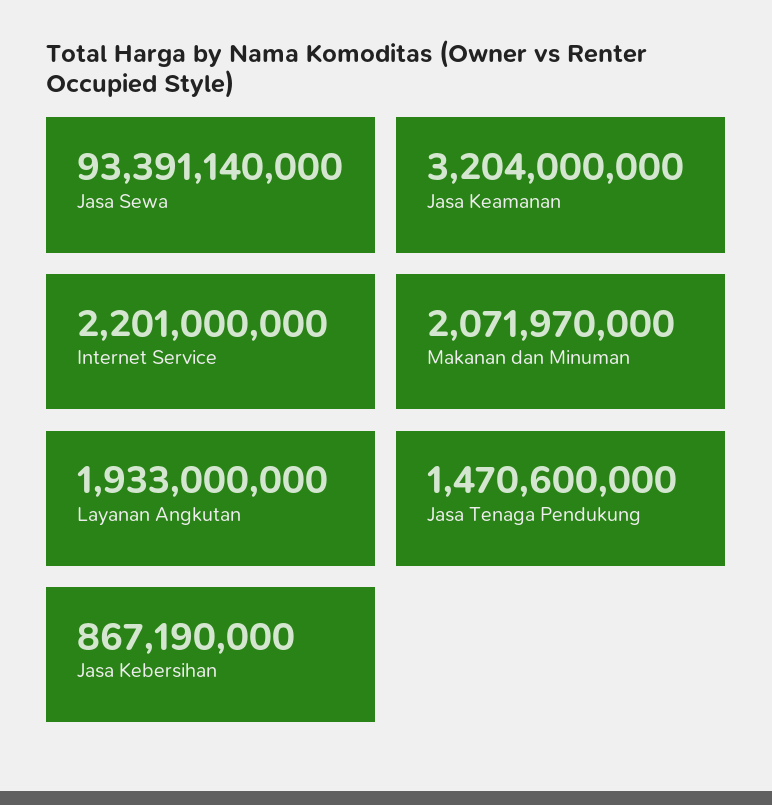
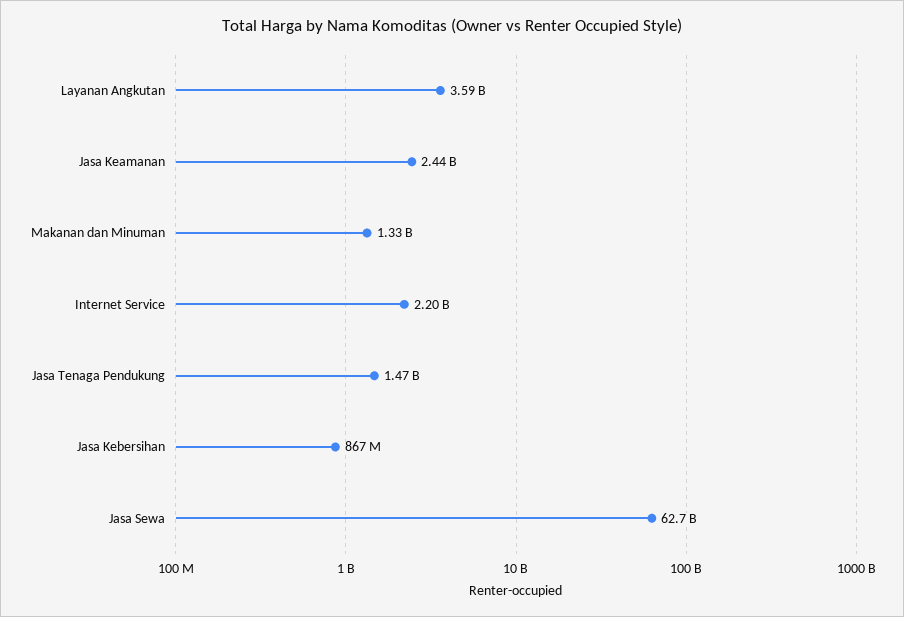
Jasa Sewa: 93391140000 -> 62700000000
Jasa Keamanan: 3204000000 -> 2440000000
Makanan dan Minuman: 2071970000 -> 1330000000
Layanan Angkutan: 1933000000 -> 3590000000

